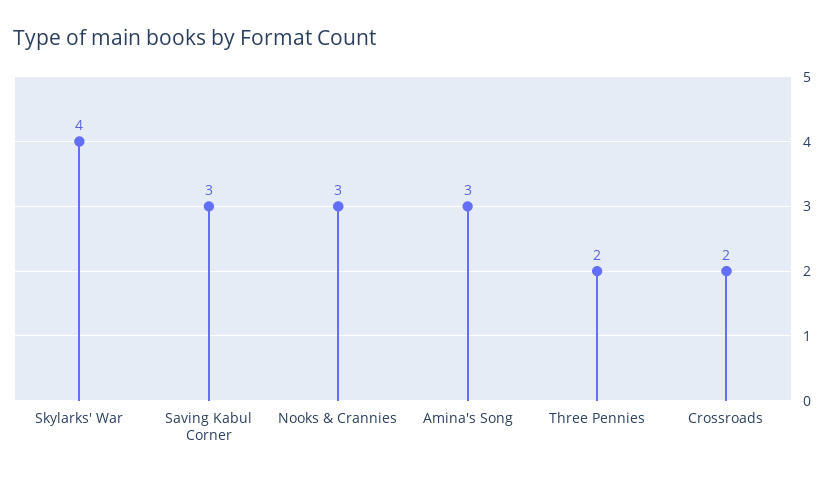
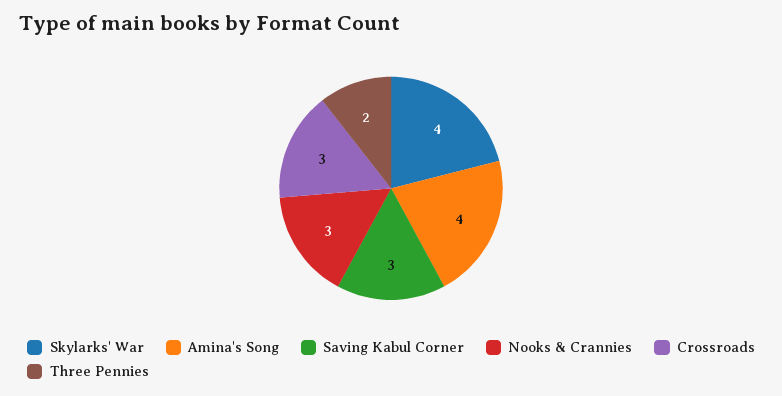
Amina's Song: 3 -> 4
Crossroads: 2 -> 3

